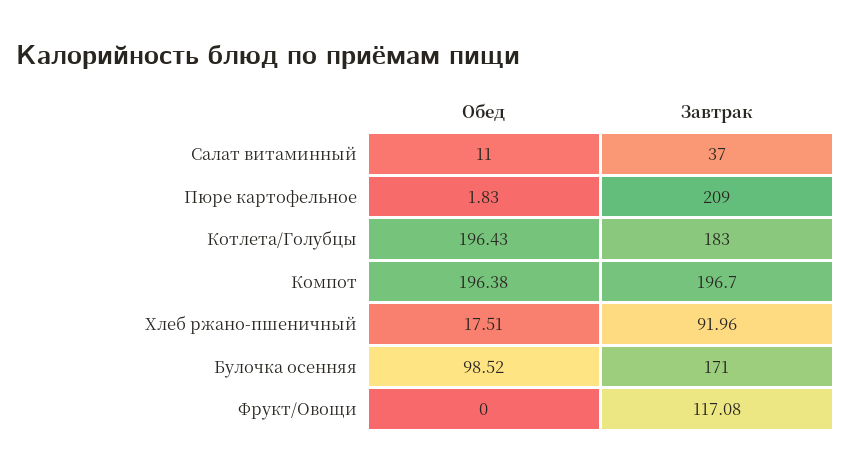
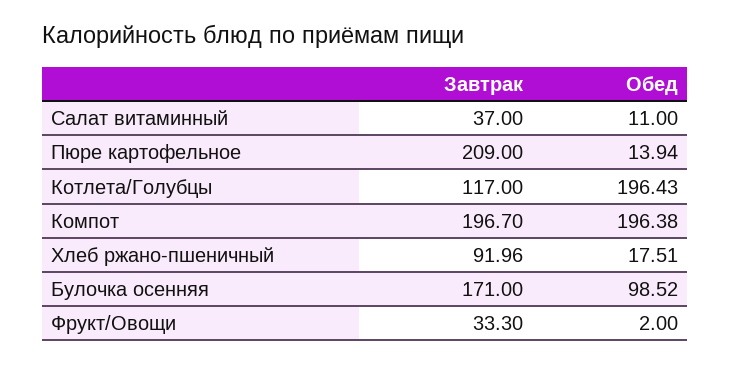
Обед, Пюре картофельное: 1.83 -> 13.94
Завтрак, Котлета/Голубцы: 183 -> 117
Обед, Фрукт/Овощи: 0 -> 2
Завтрак, Фрукт/Овощи: 117.08 -> 33.3

